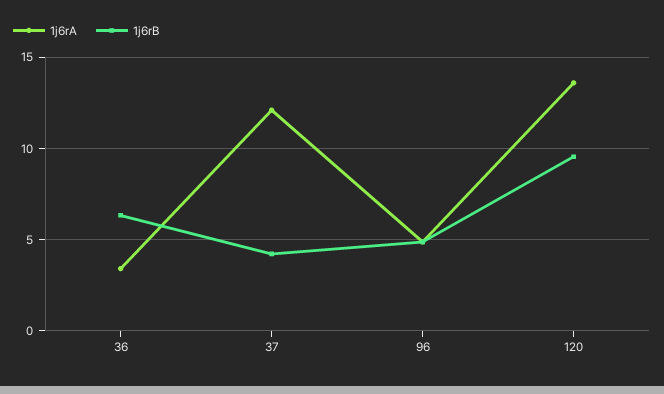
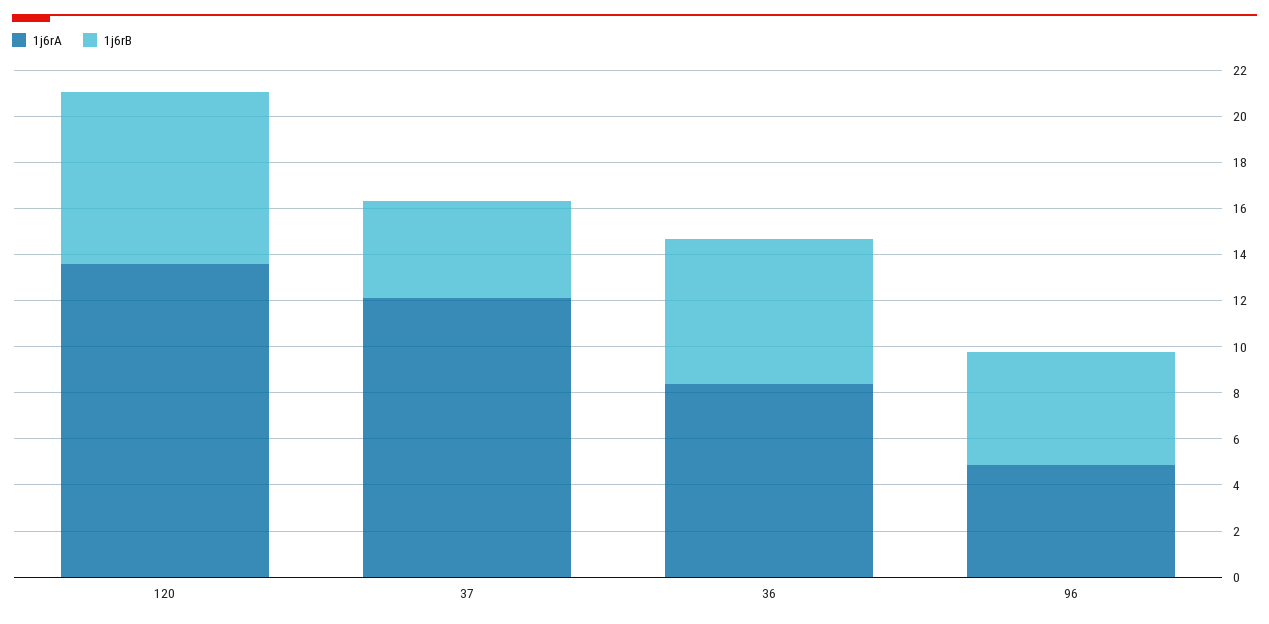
1j6rA, 36: 3.5 -> 8.5
1j6rB, 120: 9.5 -> 7.5

